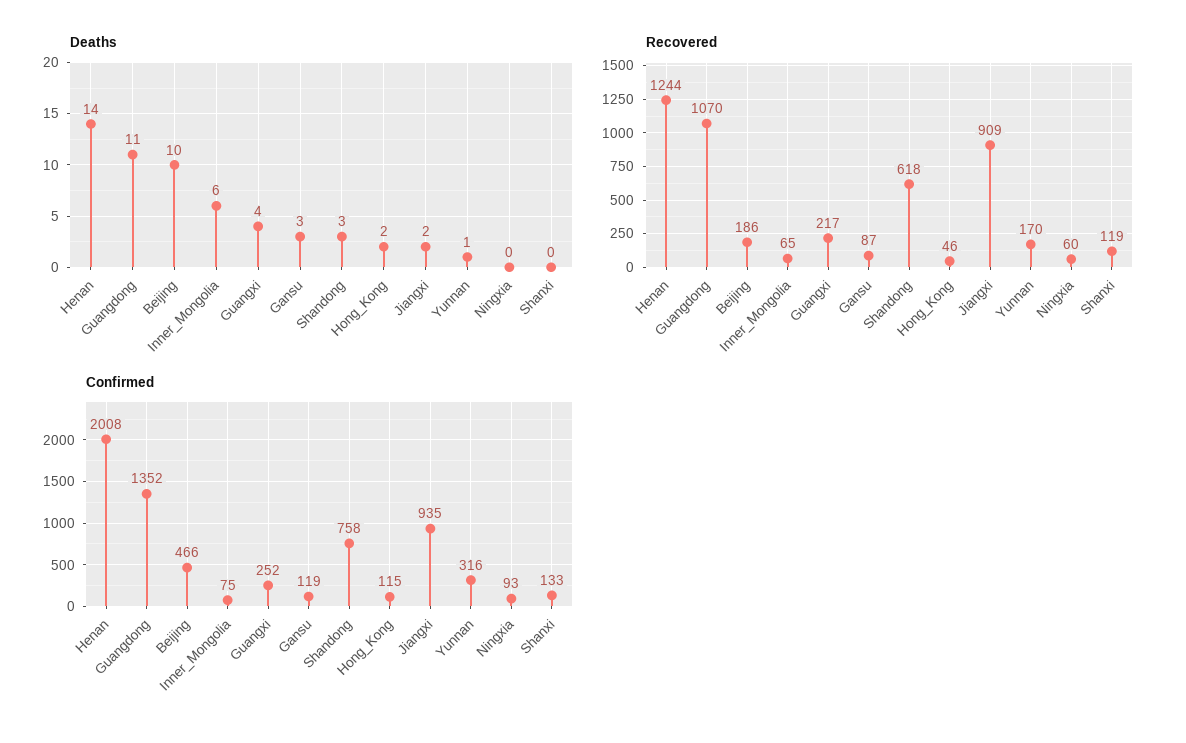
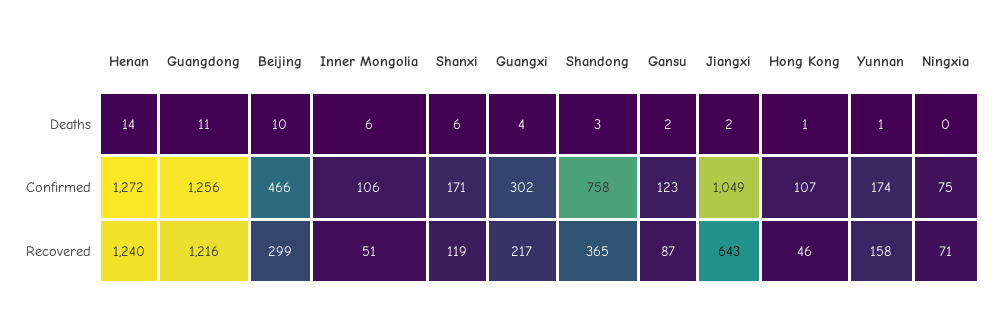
Deaths, Gansu: 3 -> 2
Deaths, Hong_Kong: 2 -> 1
Deaths, Shanxi: 0 -> 6
Recovered, Henan: 1244 -> 1240
Recovered, Guangdong: 1070 -> 1216
Recovered, Beijing: 186 -> 299
Recovered, Inner_Mongolia: 65 -> 51
Recovered, Shandong: 618 -> 365
Recovered, Jiangxi: 909 -> 643
Recovered, Yunnan: 170 -> 158
Recovered, Ningxia: 60 -> 71
Confirmed, Henan: 2008 -> 1272
Confirmed, Guangdong: 1352 -> 1256
Confirmed, Inner_Mongolia: 75 -> 106
Confirmed, Guangxi: 252 -> 302
Confirmed, Gansu: 119 -> 123
Confirmed, Hong_Kong: 115 -> 107
Confirmed, Jiangxi: 935 -> 1049
Confirmed, Yunnan: 316 -> 174
Confirmed, Ningxia: 93 -> 75
Confirmed, Shanxi: 133 -> 171

